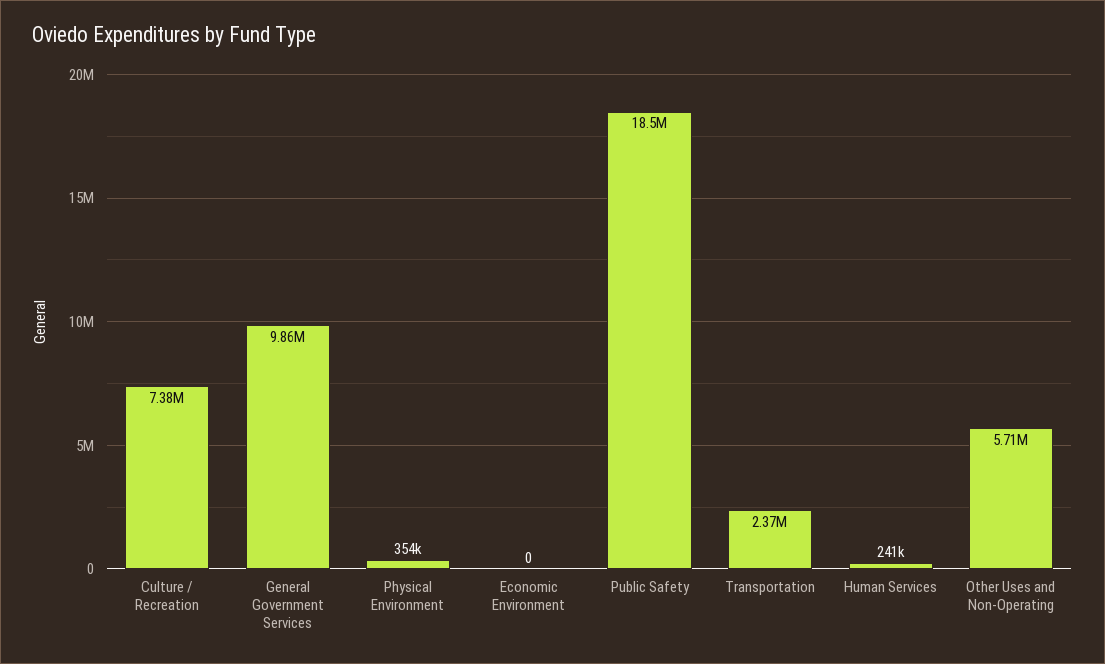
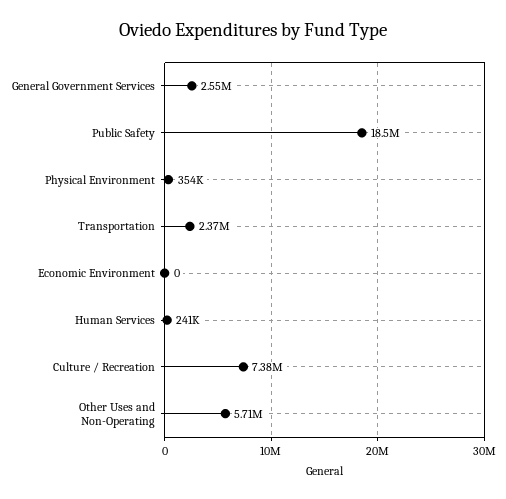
General Government Services: 9860000 -> 2550000

